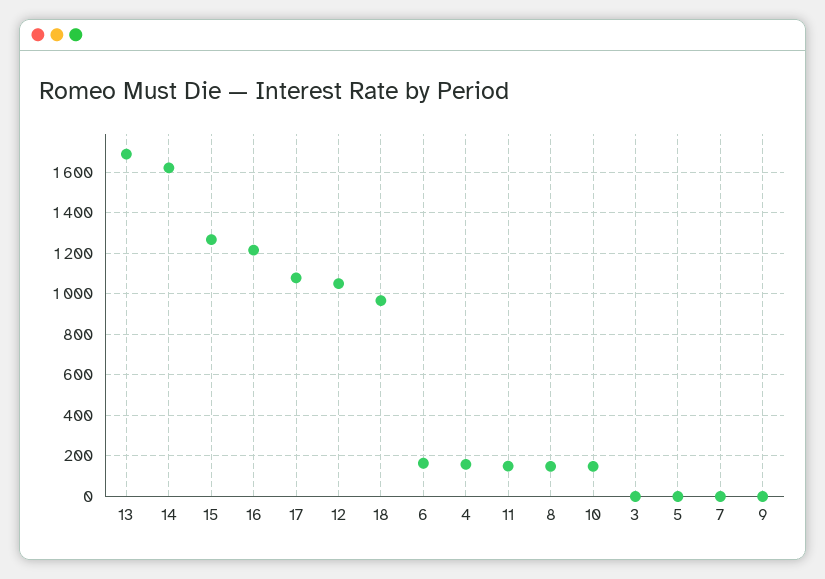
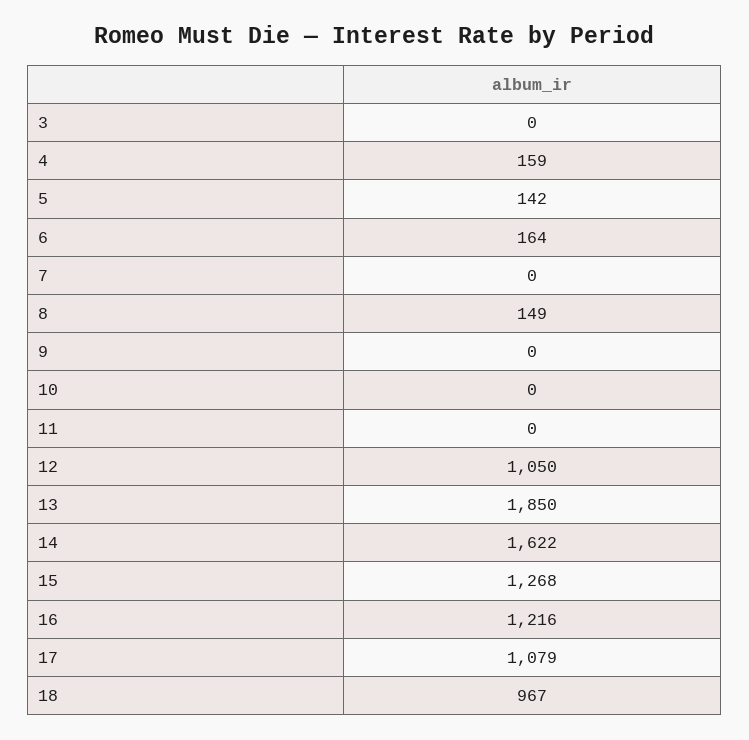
13: 1700 -> 1850
11: 150 -> 0
10: 150 -> 0
5: 0 -> 142

